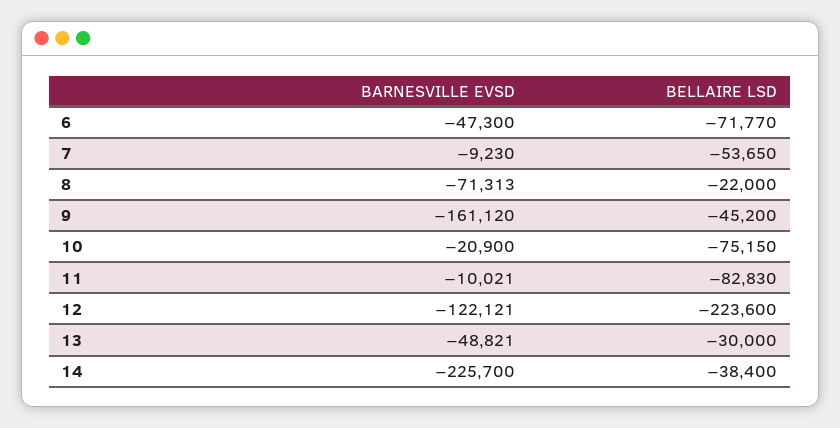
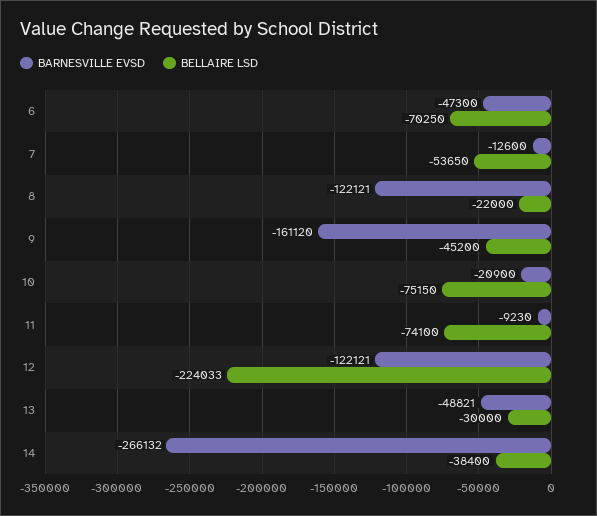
BELLAIRE LSD, 6: -71770 -> -70250
BARNESVILLE EVSD, 7: -9230 -> -12600
BARNESVILLE EVSD, 8: -71313 -> -122121
BARNESVILLE EVSD, 11: -10021 -> -9230
BELLAIRE LSD, 11: -82830 -> -74100
BELLAIRE LSD, 12: -223600 -> -224033
BARNESVILLE EVSD, 14: -225700 -> -266132

